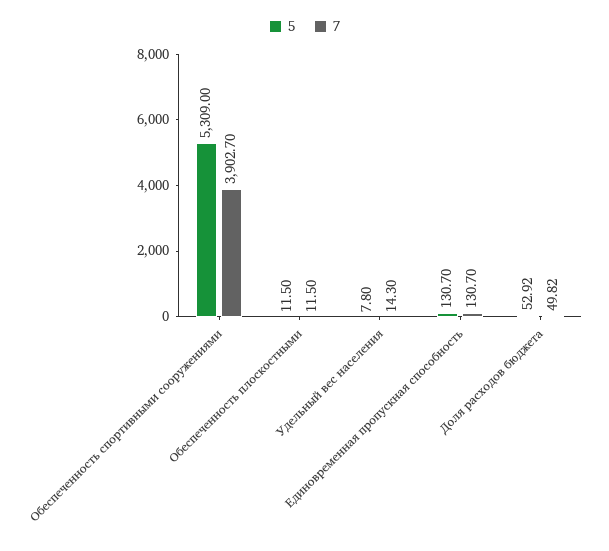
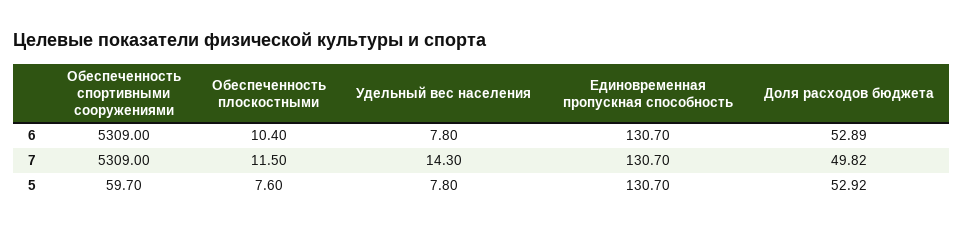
5, Обеспеченность спортивными сооружениями: 5309 -> 59.7
7, Обеспеченность спортивными сооружениями: 3902.7 -> 5309
5, Обеспеченность плоскостными: 11.5 -> 7.6
6, Обеспеченность спортивными сооружениями: none -> 5309
6, Обеспеченность плоскостными: none -> 10.4
6, Удельный вес населения: none -> 7.8
6, Единовременная пропускная способность: none -> 130.7
6, Доля расходов бюджета: none -> 52.89

